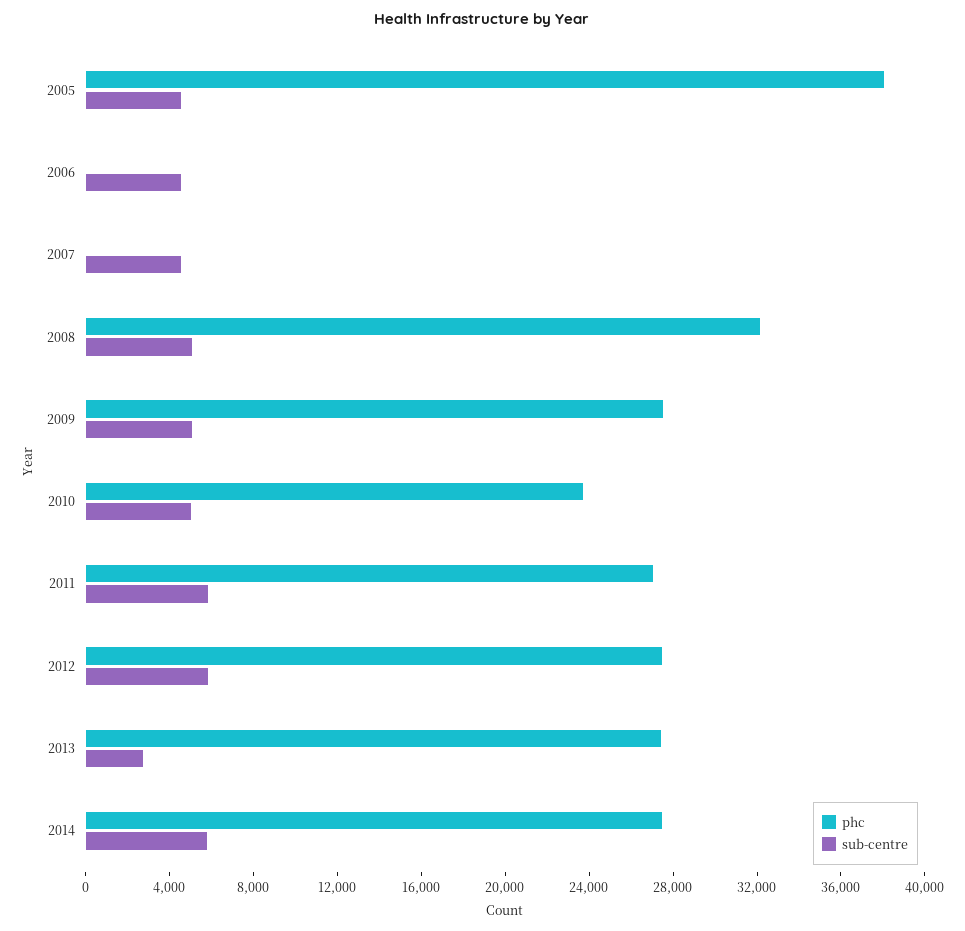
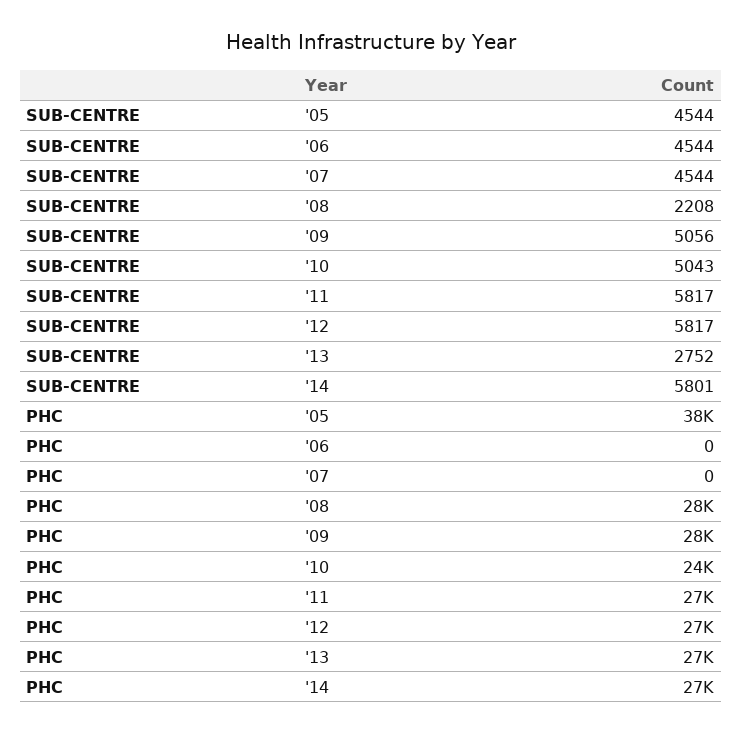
phc, 2008: 32000 -> 28000
sub-centre, 2008: 5000 -> 2208

